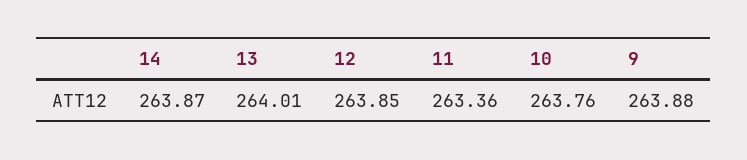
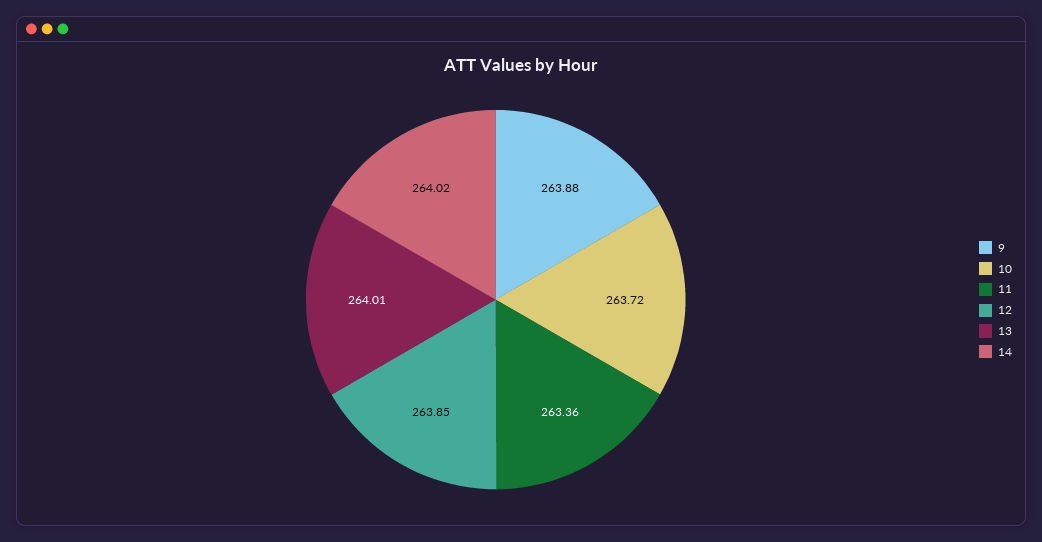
14: 263.87 -> 264.02
10: 263.76 -> 263.72

